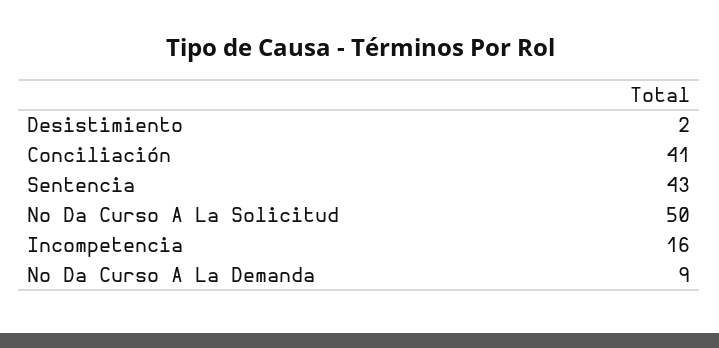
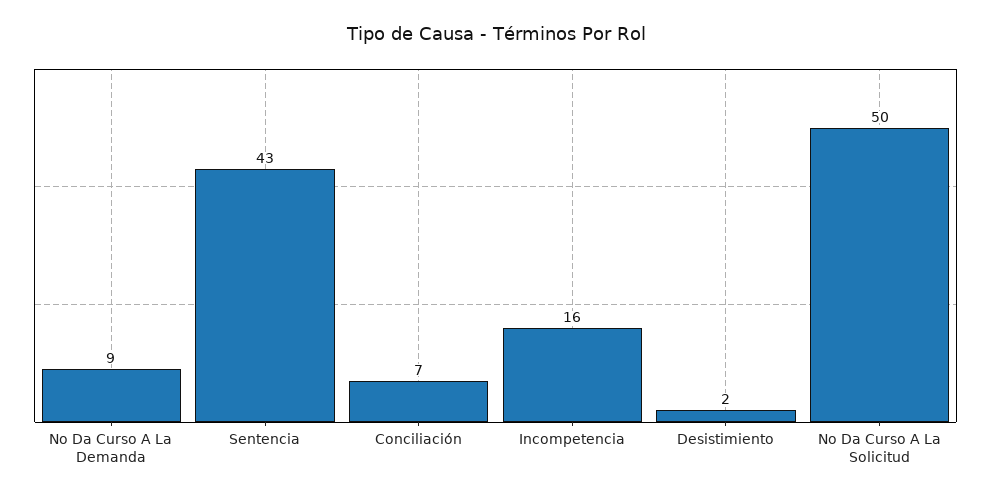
Conciliación: 41 -> 7

